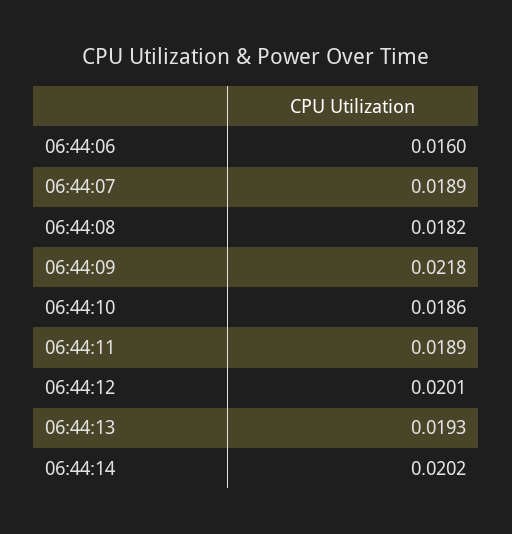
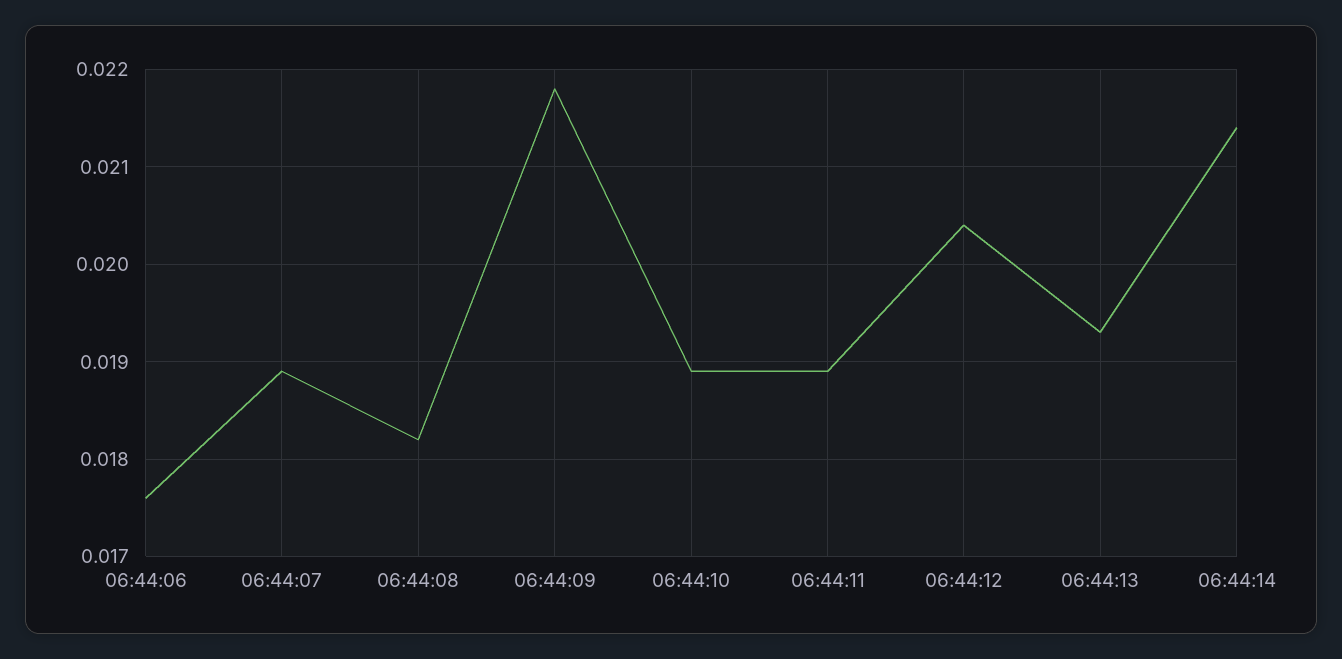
06:44:06: 0.016 -> 0.0176
06:44:10: 0.0186 -> 0.0189
06:44:12: 0.0201 -> 0.0204
06:44:14: 0.0202 -> 0.0214

